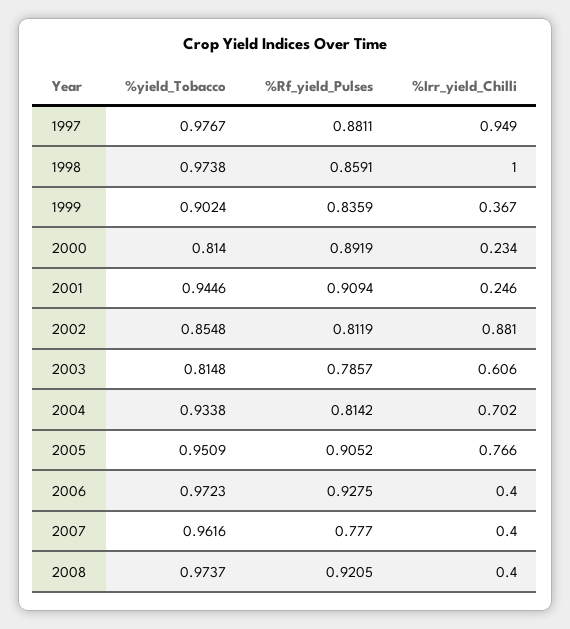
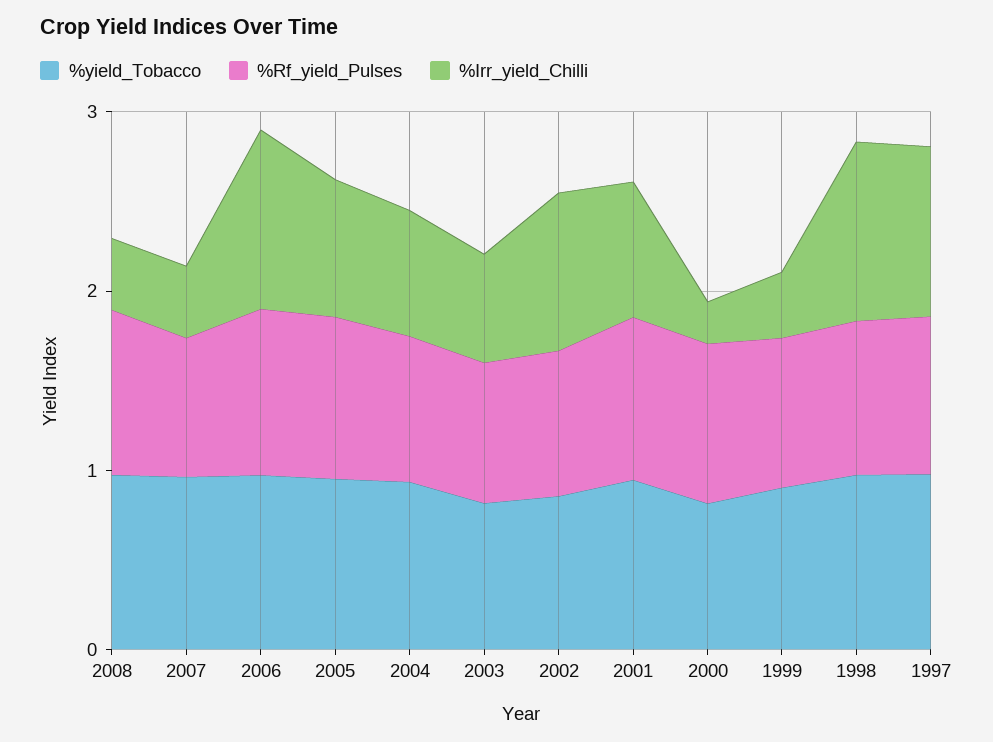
%Irr_yield_Chilli, 2001: 0.246 -> 0.8
%Irr_yield_Chilli, 2006: 0.4 -> 1

